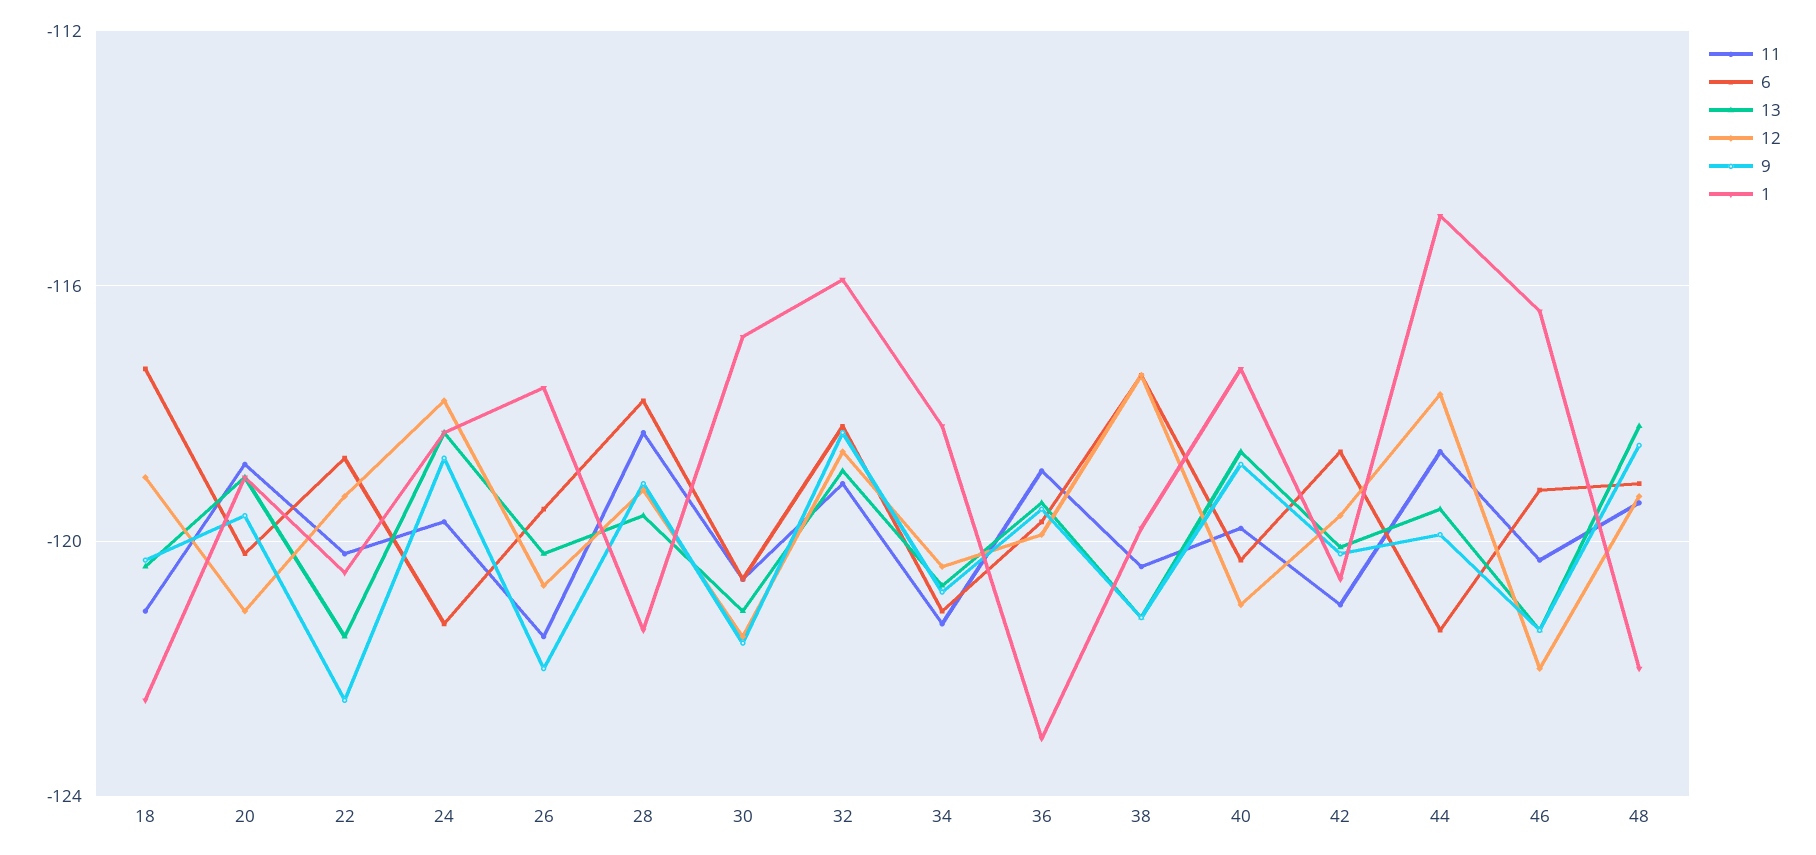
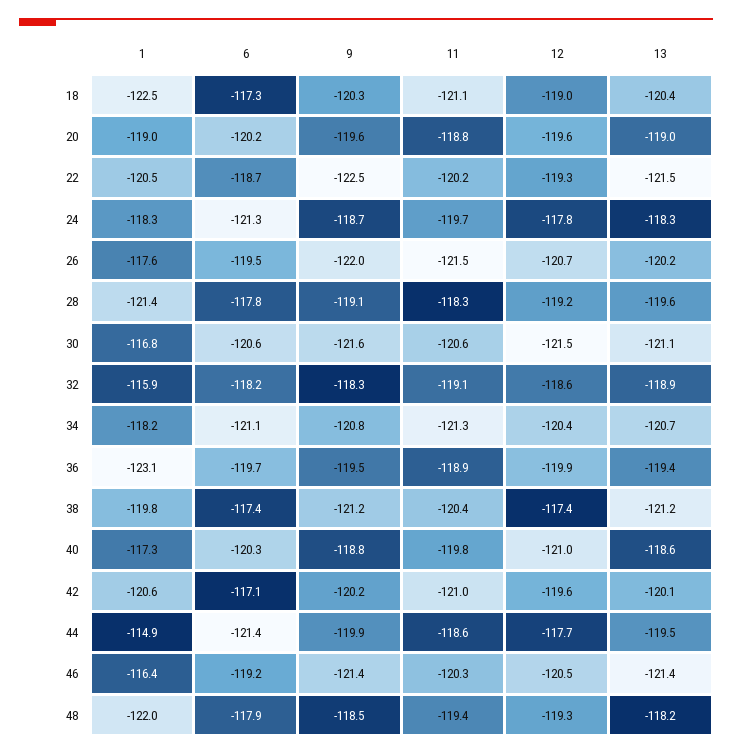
12, 20: -121 -> -119.6
6, 42: -118.5 -> -117.1
12, 46: -122 -> -120.5
6, 48: -119 -> -117.9

